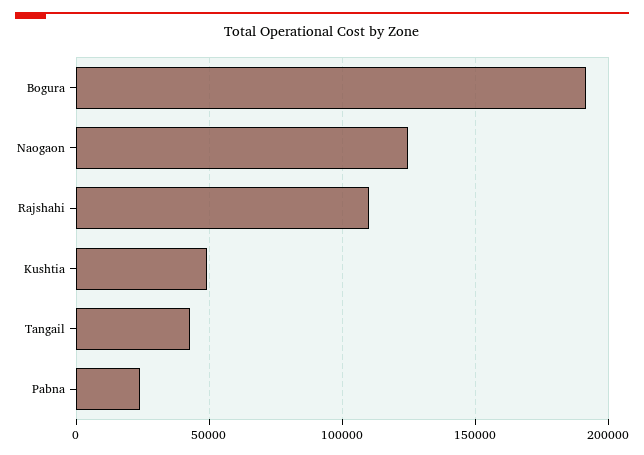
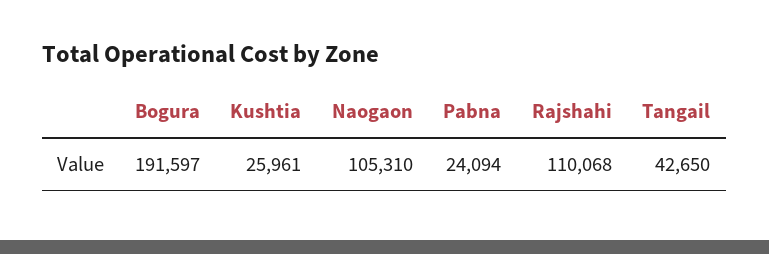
Naogaon: 125000 -> 105310
Kushtia: 50000 -> 25961

